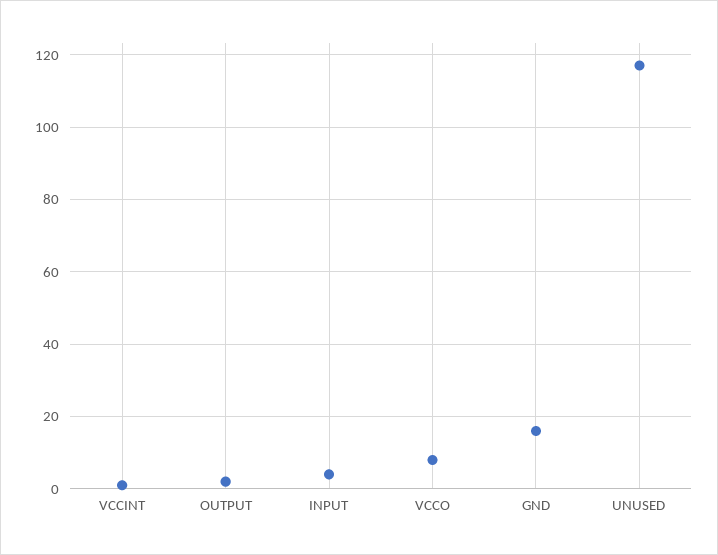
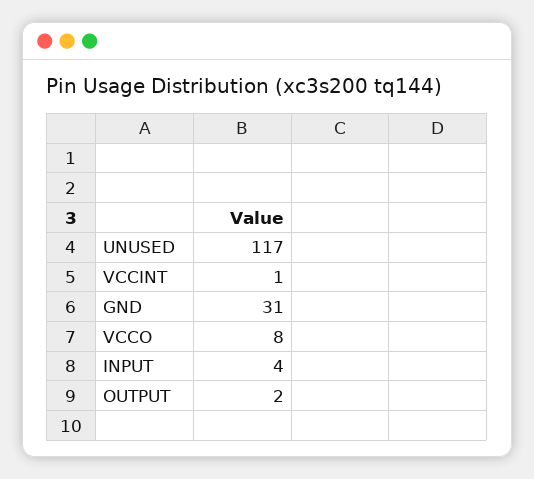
GND: 15 -> 31

